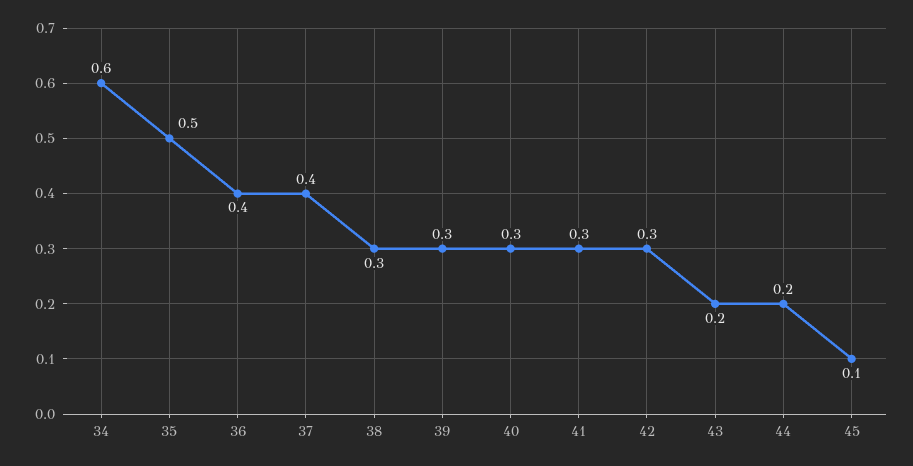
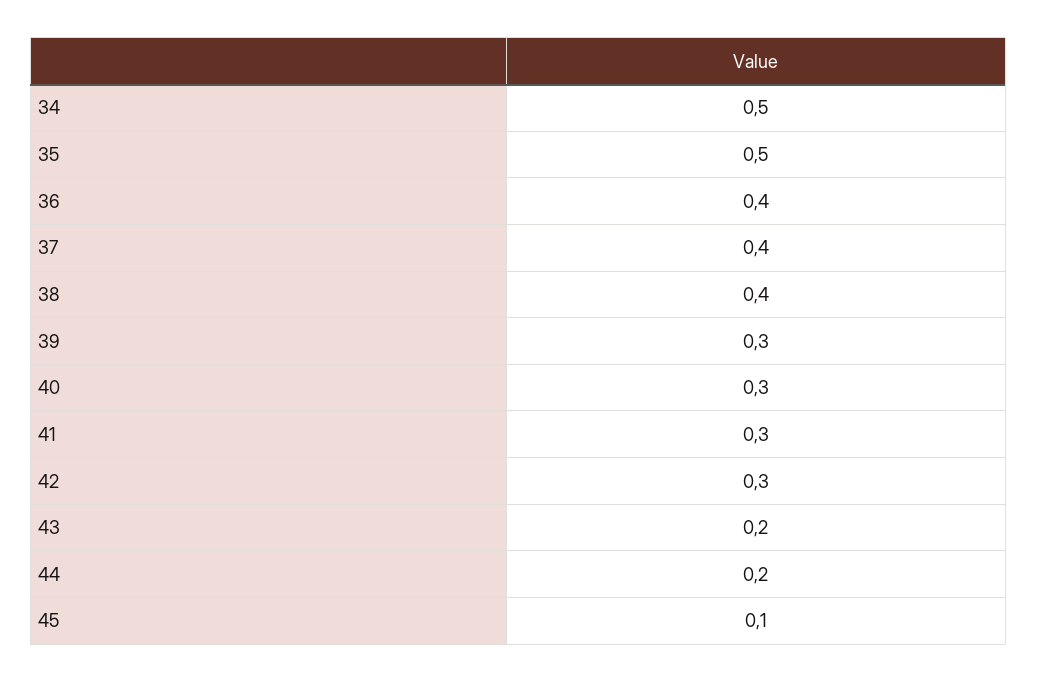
34: 0.6 -> 0.5
38: 0.3 -> 0.4

